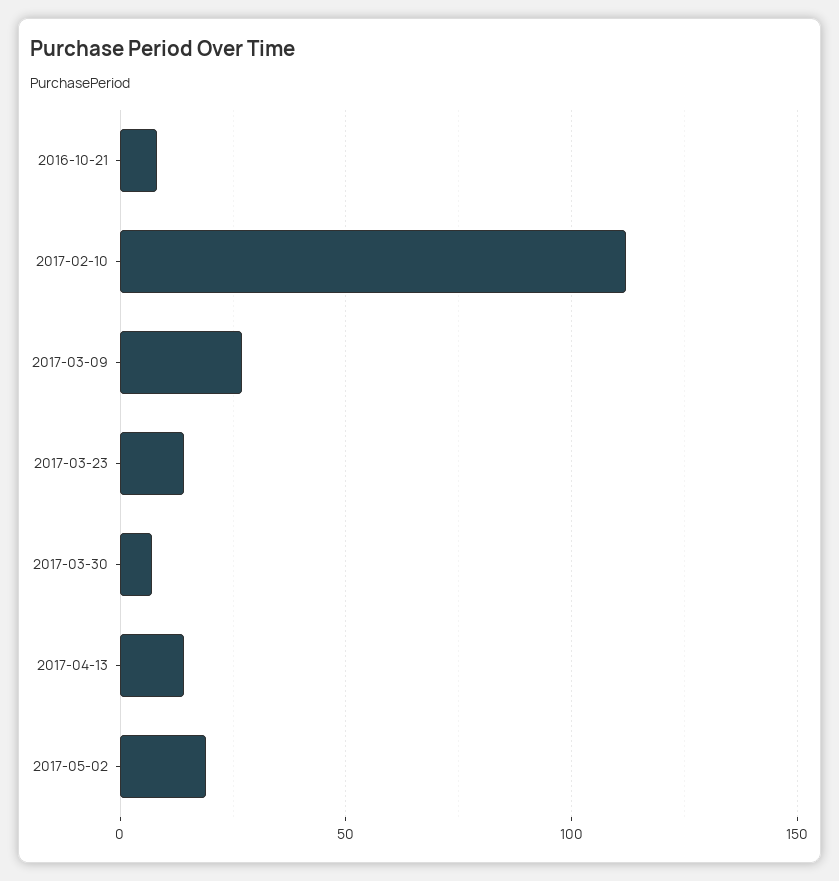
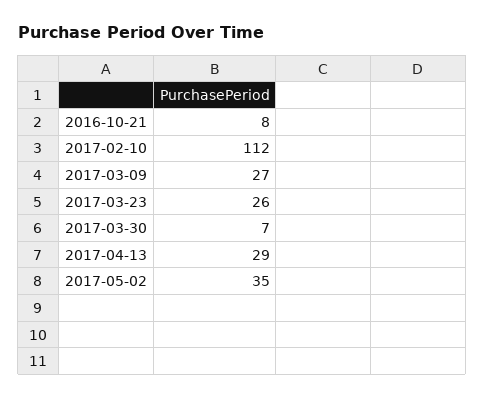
2017-03-23: 15 -> 26
2017-04-13: 15 -> 29
2017-05-02: 20 -> 35

